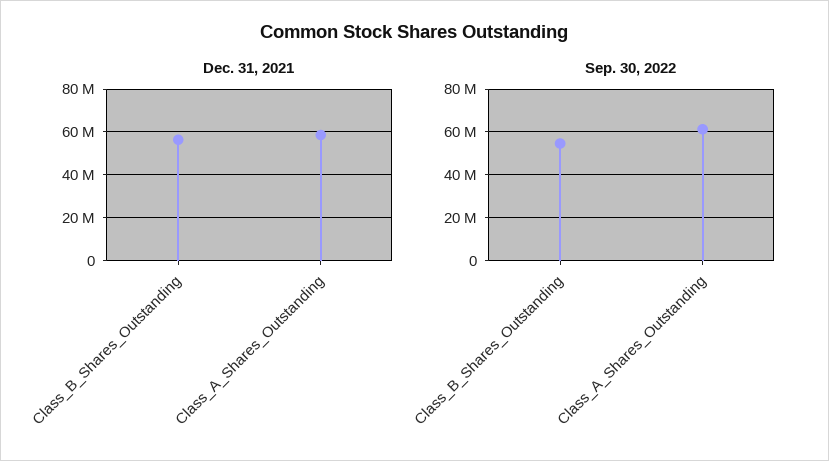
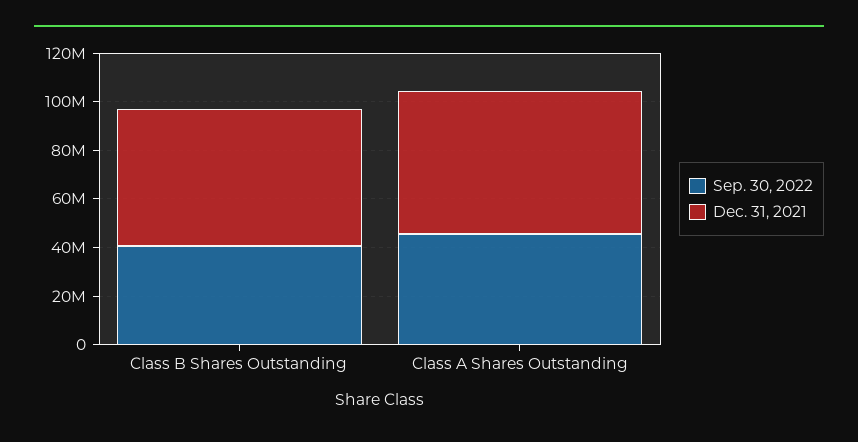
Sep. 30, 2022, Class_B_Shares_Outstanding: 55000000 -> 40000000
Sep. 30, 2022, Class_A_Shares_Outstanding: 60000000 -> 45000000

